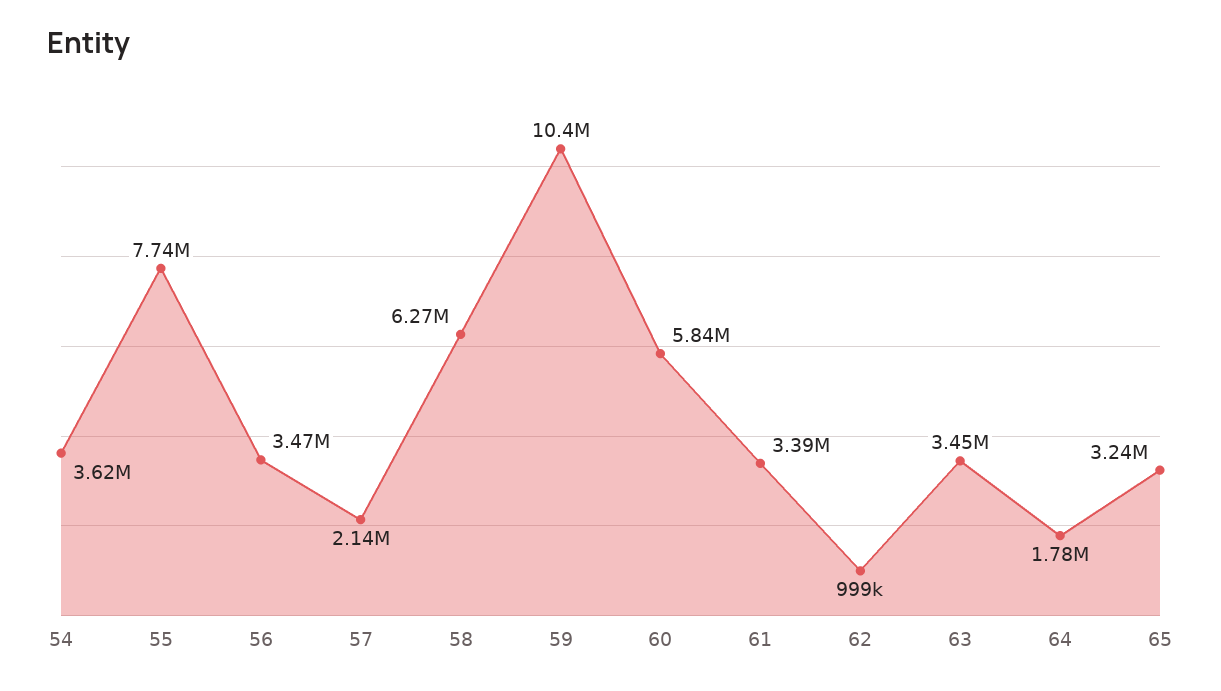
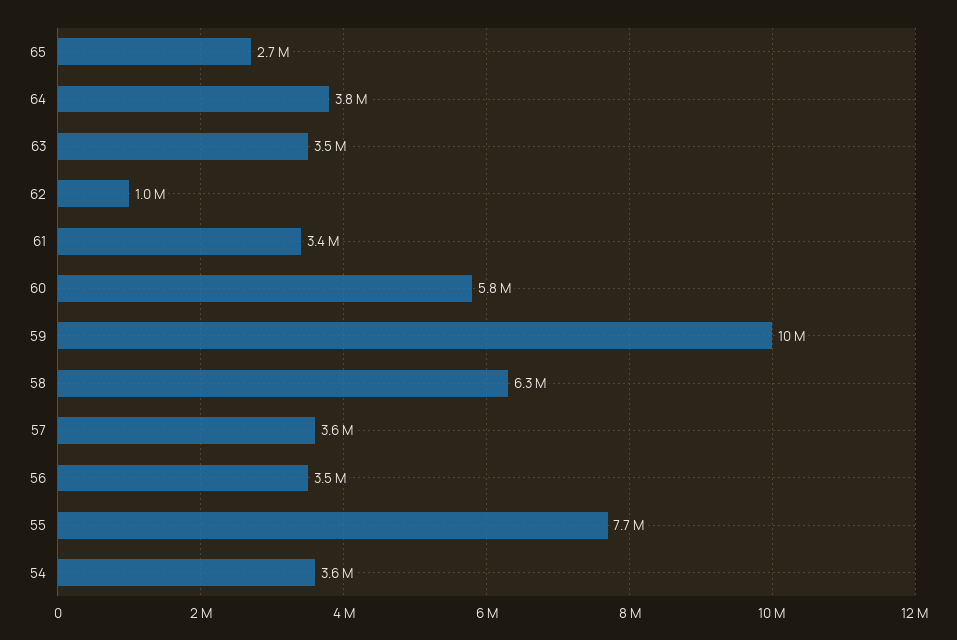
57: 2140000 -> 3600000
64: 1780000 -> 3800000
65: 3240000 -> 2700000

